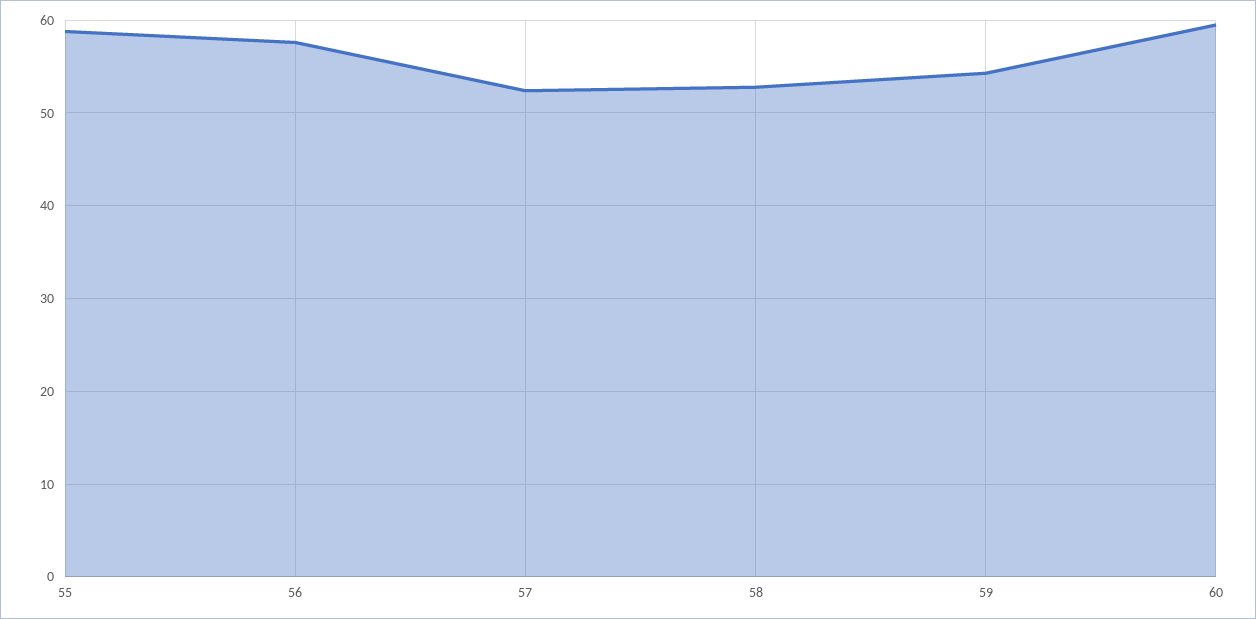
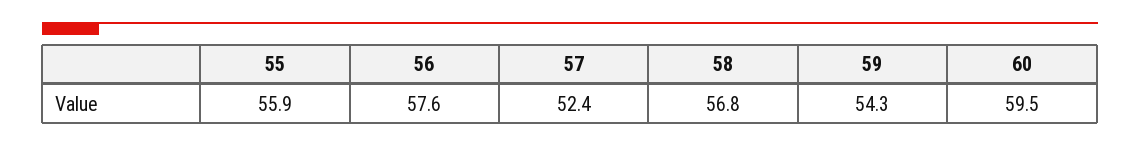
55: 59 -> 55.9
58: 53 -> 56.8

